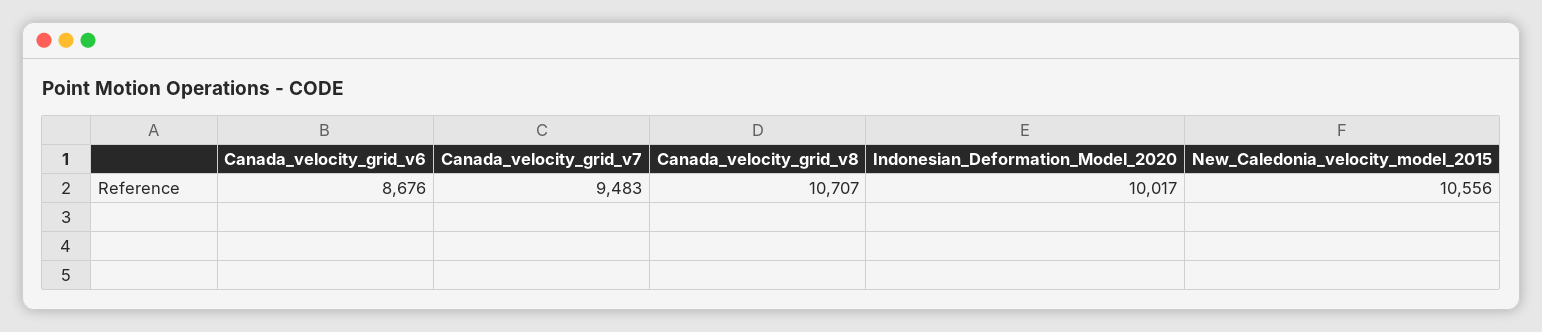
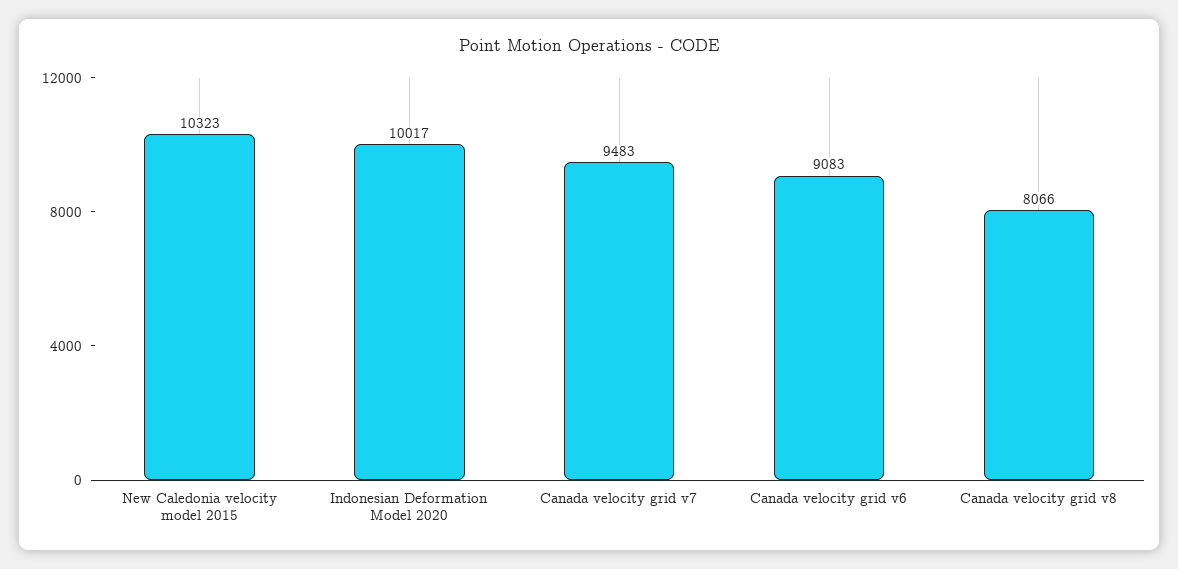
Canada_velocity_grid_v6: 8676 -> 9083
Canada_velocity_grid_v8: 10707 -> 8066
New_Caledonia_velocity_model_2015: 10556 -> 10323

